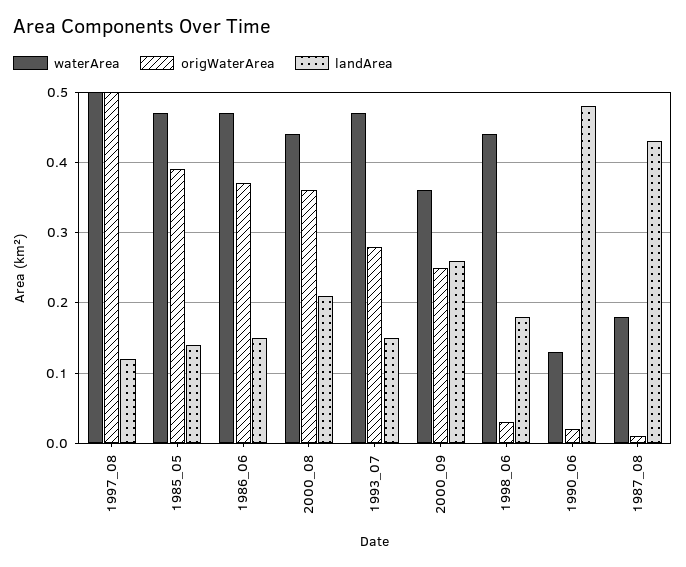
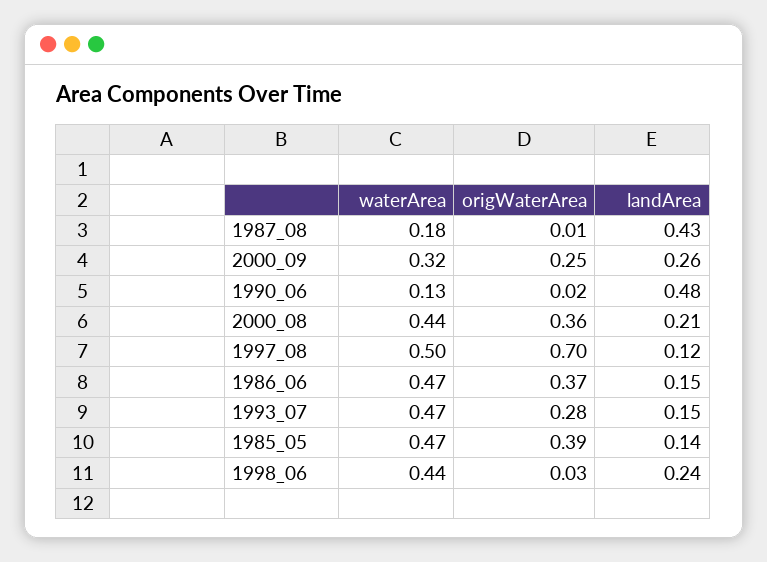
origWaterArea, 1997_08: 0.5 -> 0.7
waterArea, 2000_09: 0.36 -> 0.32
landArea, 1998_06: 0.18 -> 0.24

